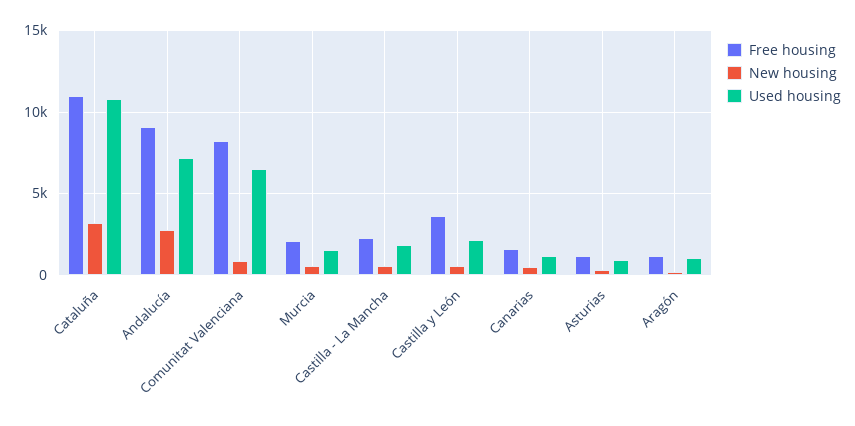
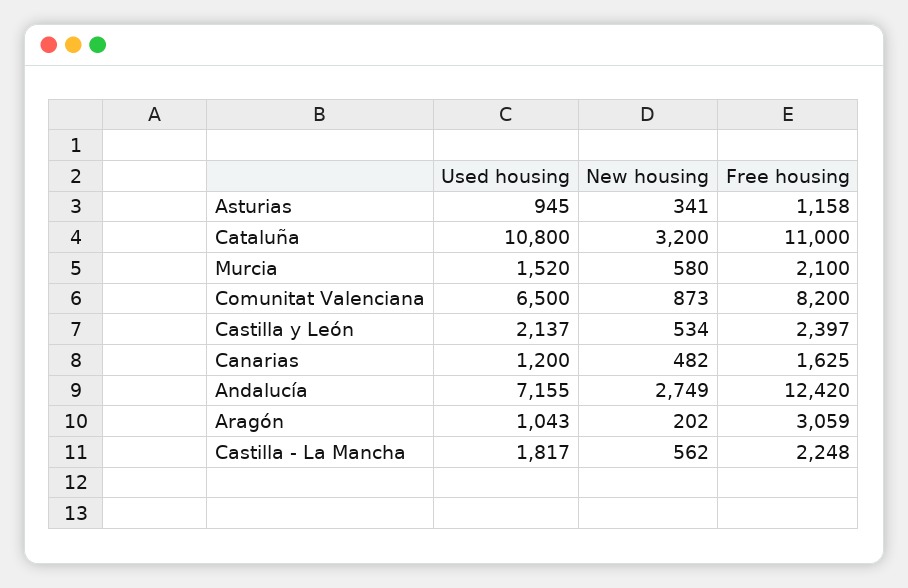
Free housing, Andalucía: 9000 -> 12420
Free housing, Castilla y León: 3500 -> 2397
Free housing, Aragón: 1000 -> 3059

